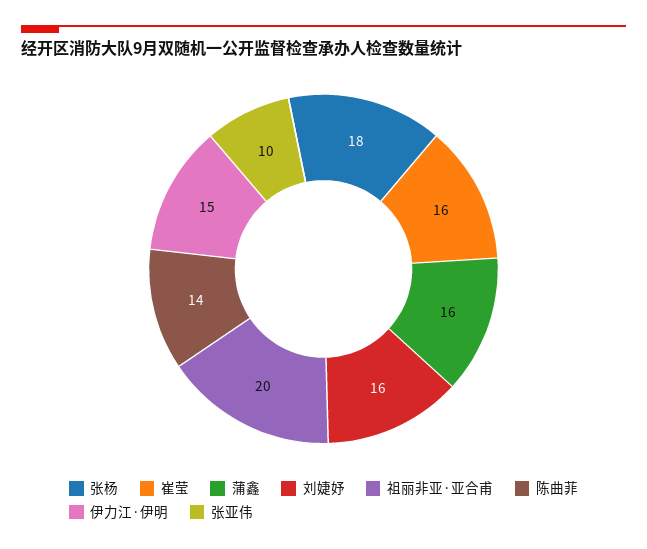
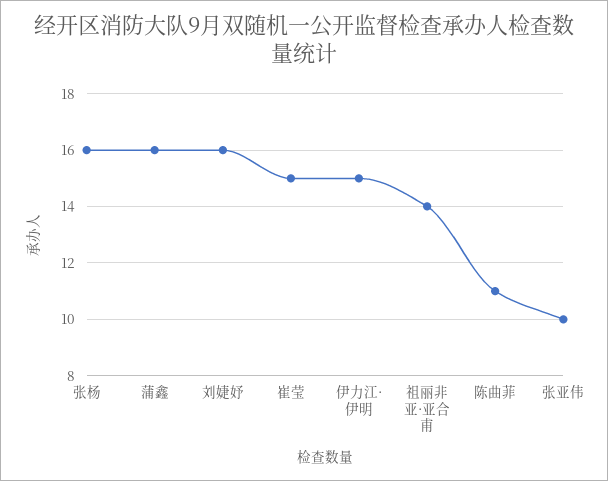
张杨: 18 -> 16
崔莹: 16 -> 15
祖丽非亚·亚合甫: 20 -> 14
陈曲菲: 14 -> 11

